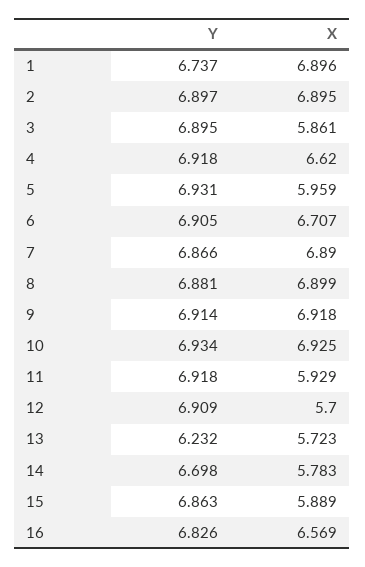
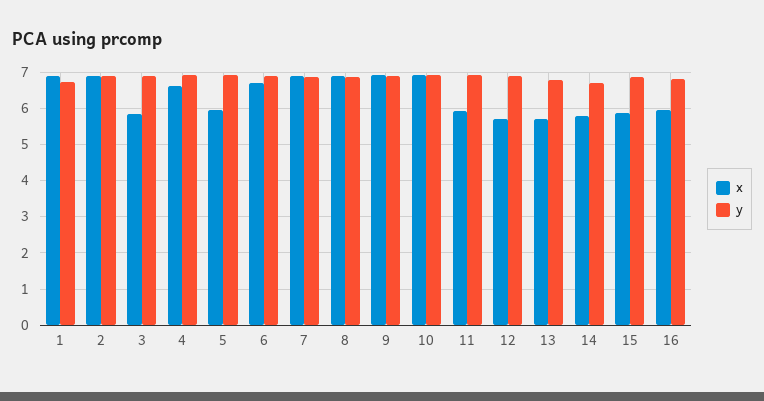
Y, 13: 6.232 -> 6.8
X, 16: 6.569 -> 6

